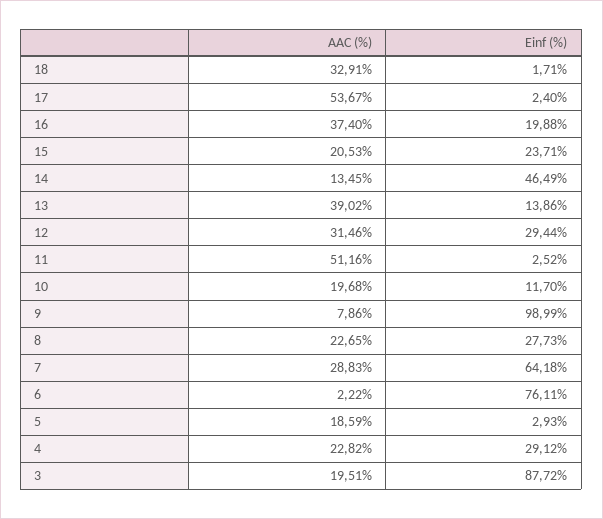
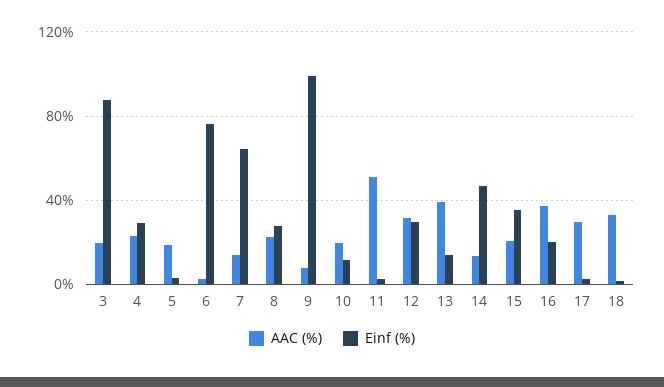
AAC (%), 17: 53.67 -> 30
Einf (%), 15: 23.71 -> 35
AAC (%), 7: 28.83 -> 15

